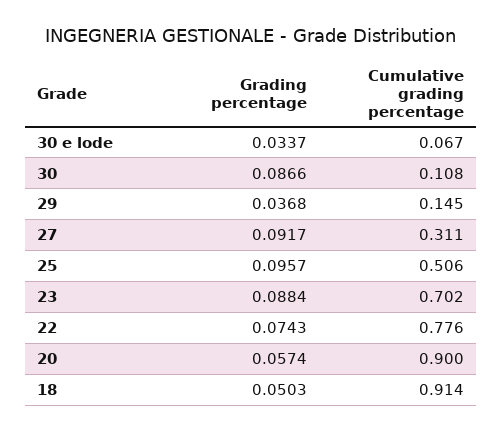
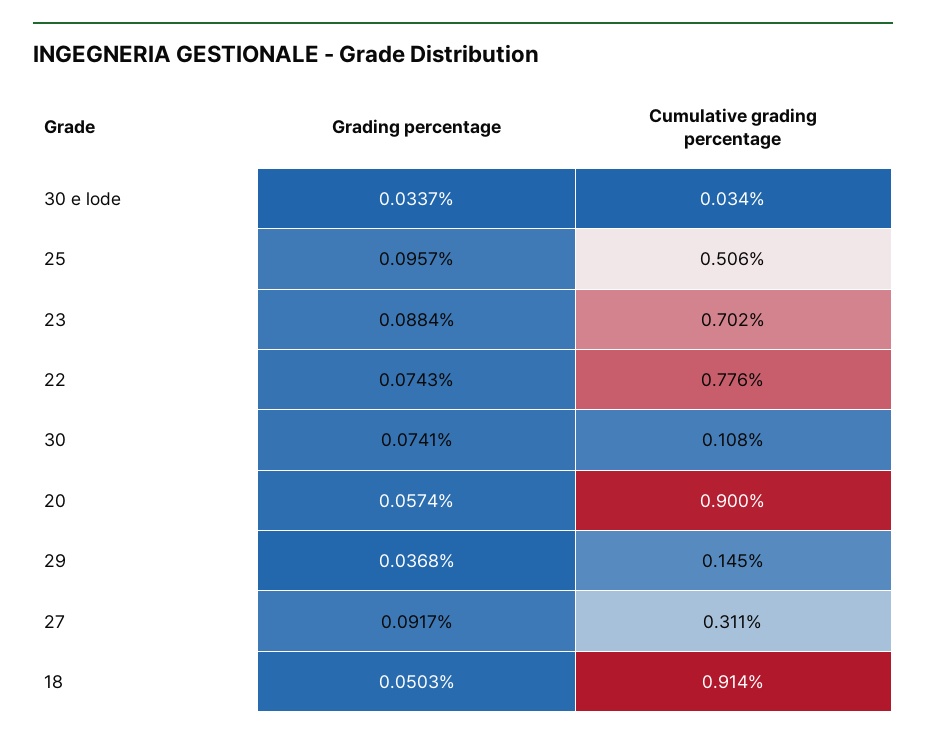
Cumulative grading percentage, 30 e lode: 0.067 -> 0.034
Grading percentage, 30: 0.0866 -> 0.0741

